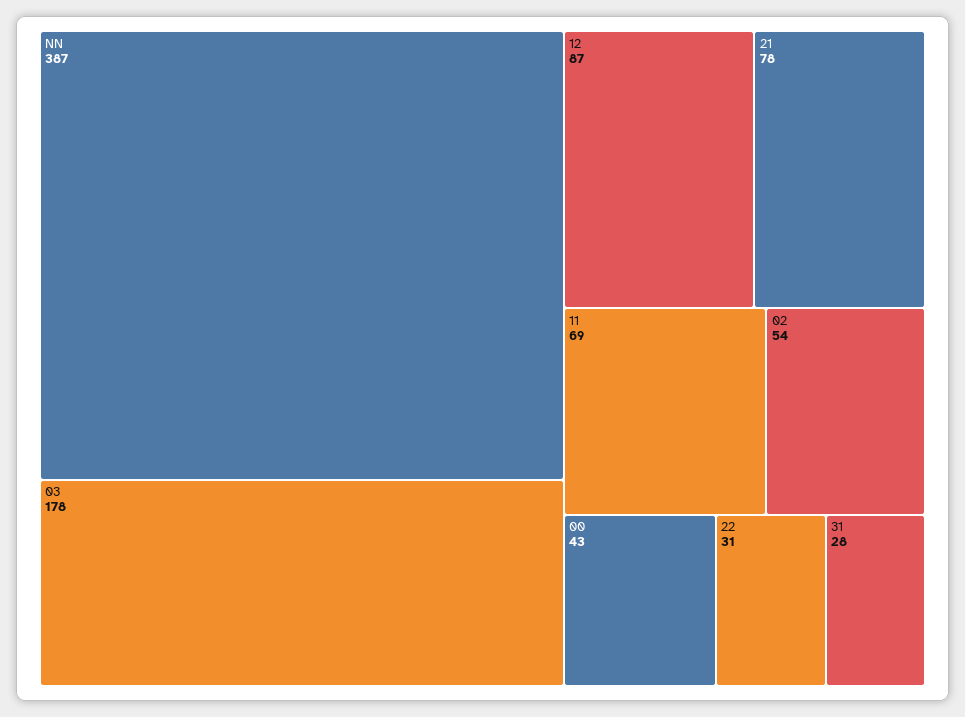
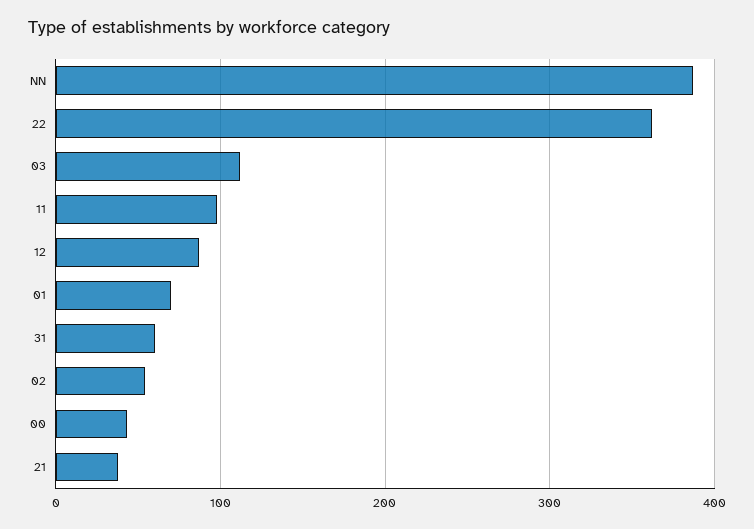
03: 178 -> 110
21: 78 -> 40
11: 69 -> 100
22: 31 -> 360
31: 28 -> 60
01: none -> 70

